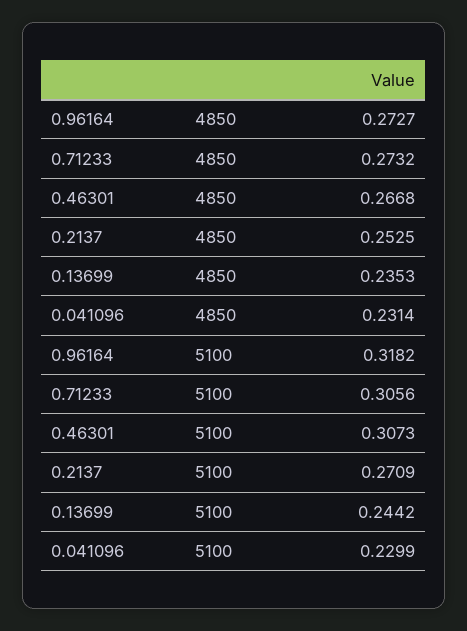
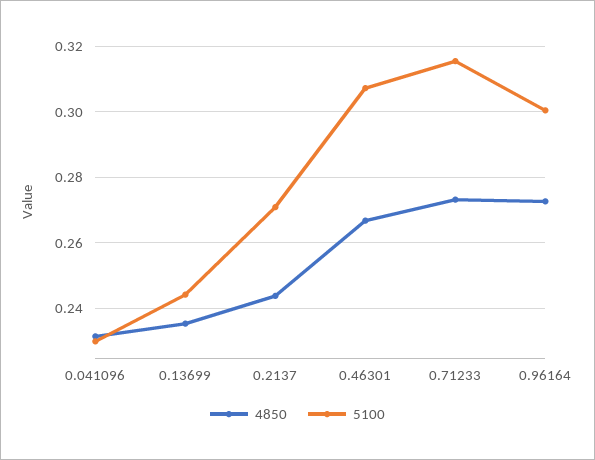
4850, 0.2137: 0.2525 -> 0.244
5100, 0.96164: 0.3182 -> 0.3
5100, 0.71233: 0.3056 -> 0.316

